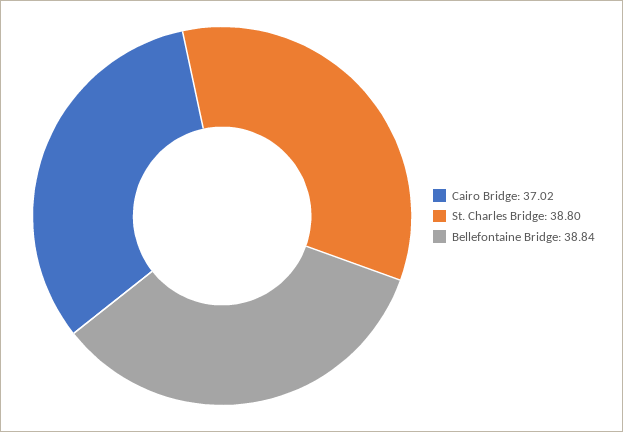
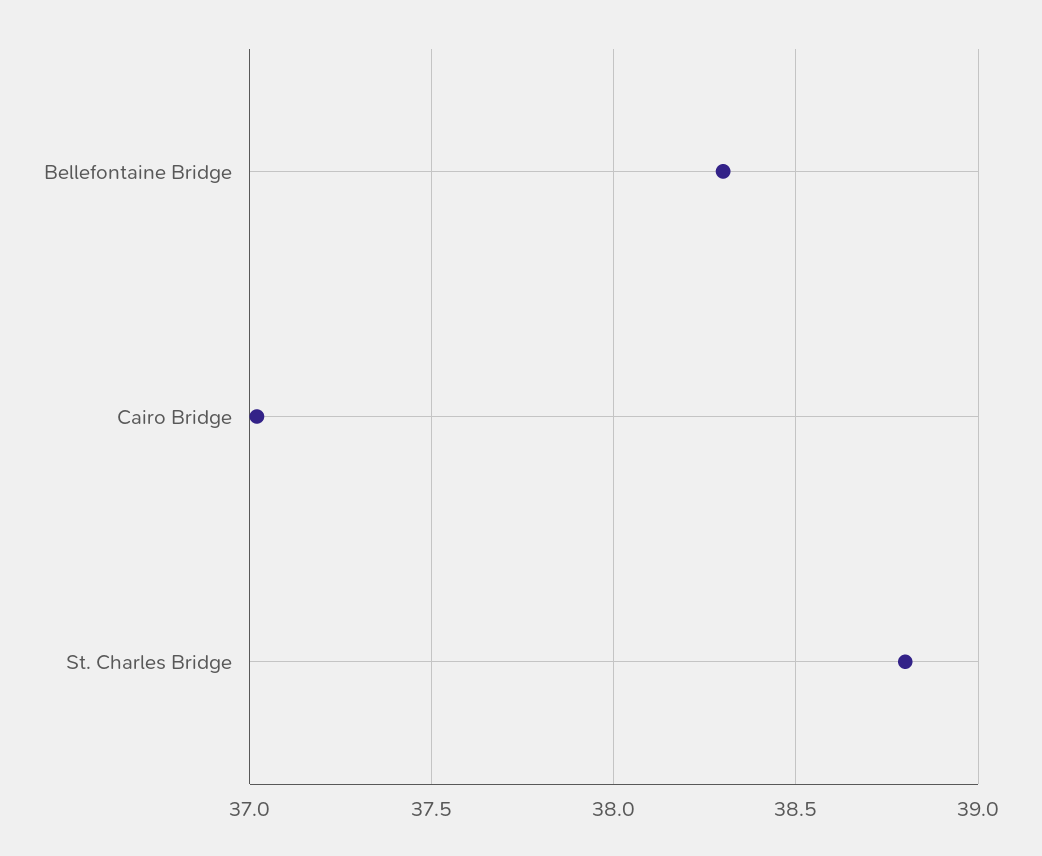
Bellefontaine Bridge: 38.84 -> 38.3

